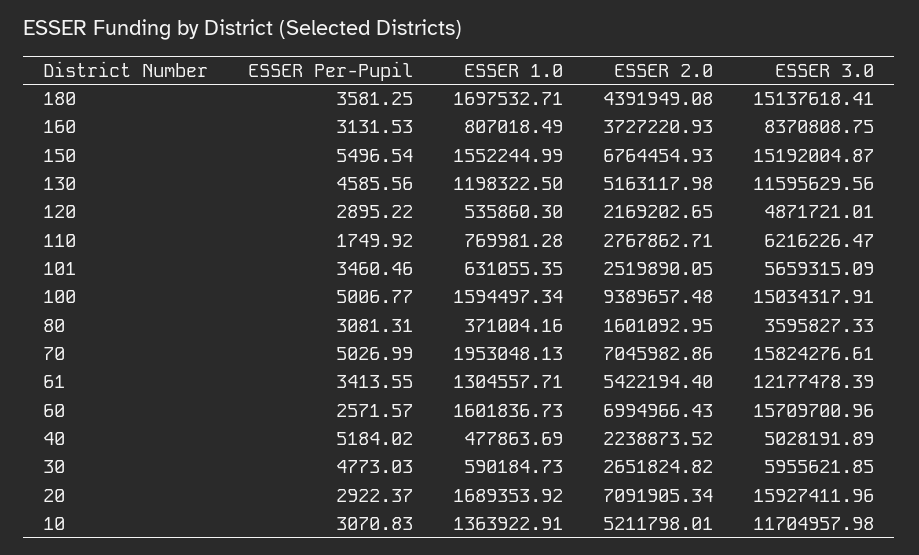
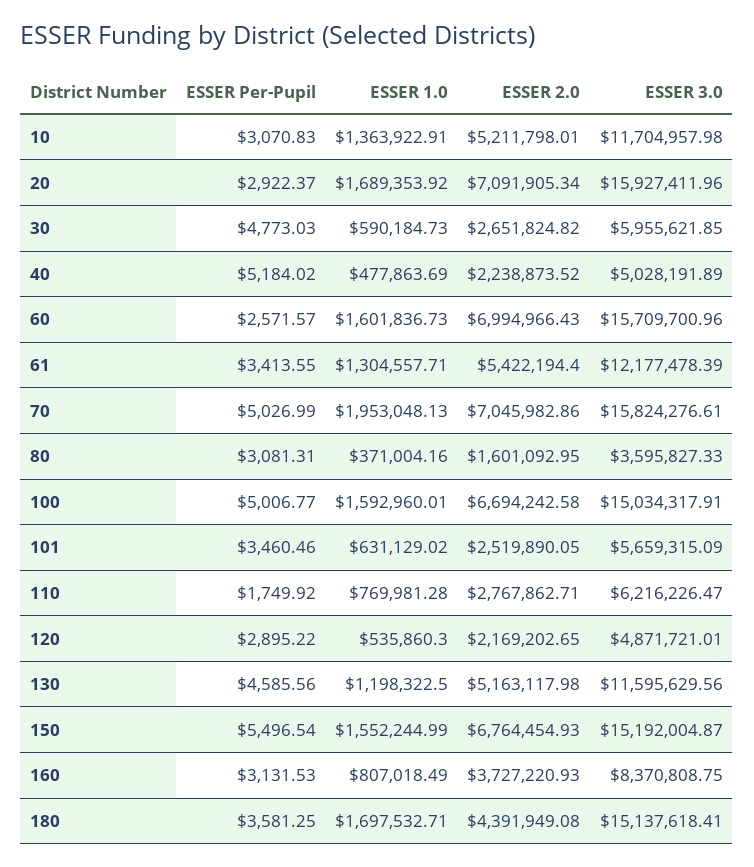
ESSER 1.0, 101: 631055.35 -> 631129.02
ESSER 1.0, 100: 1594497.34 -> 1592960.01
ESSER 2.0, 100: 9389657.48 -> 6694242.58

